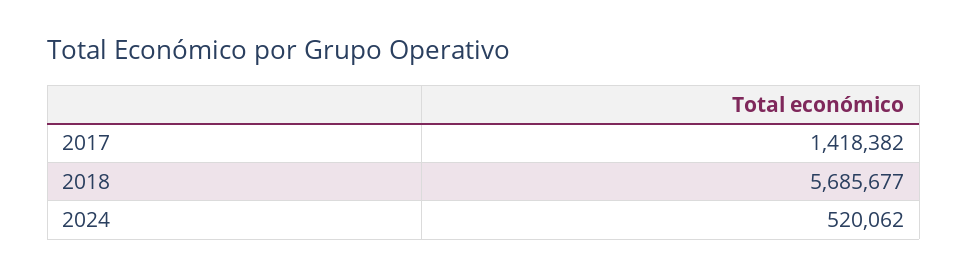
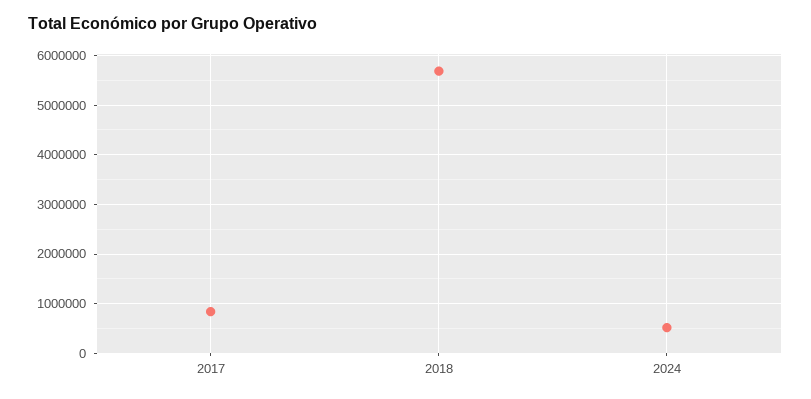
2017: 1418382 -> 800000

